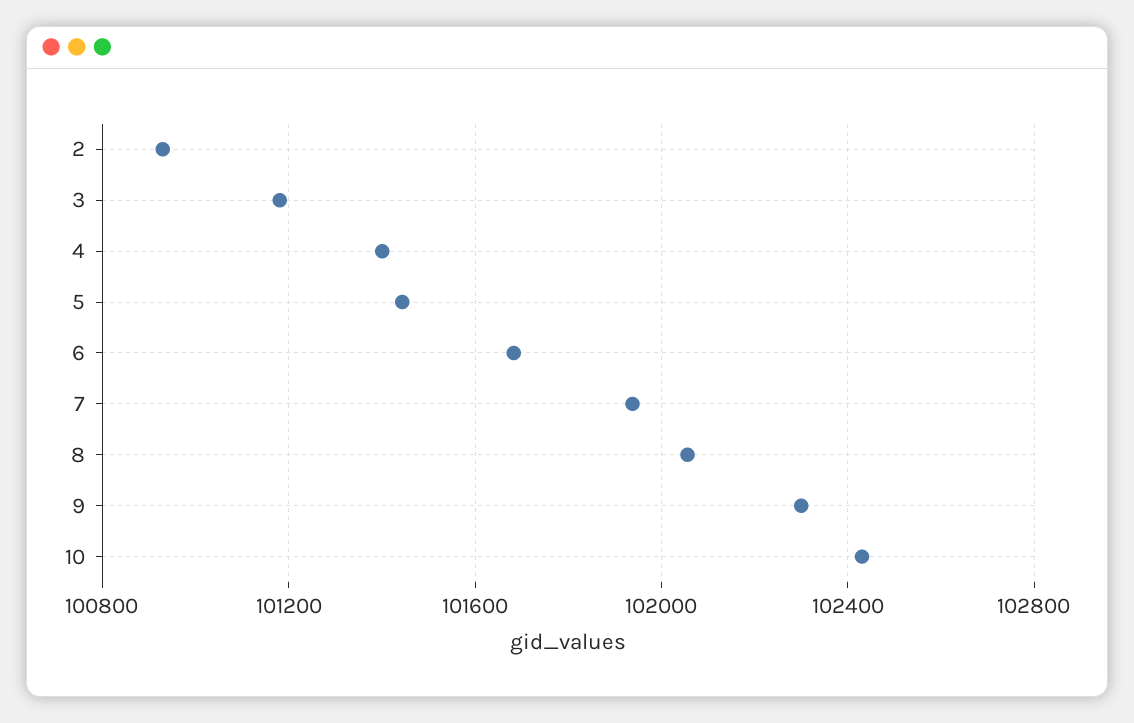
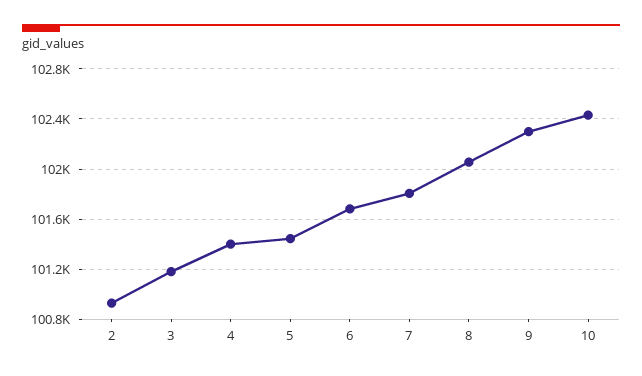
7: 101950 -> 101800

